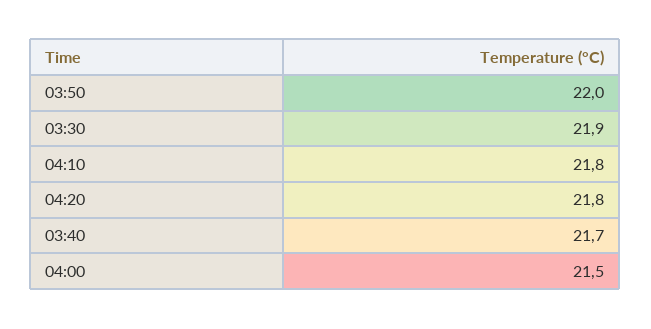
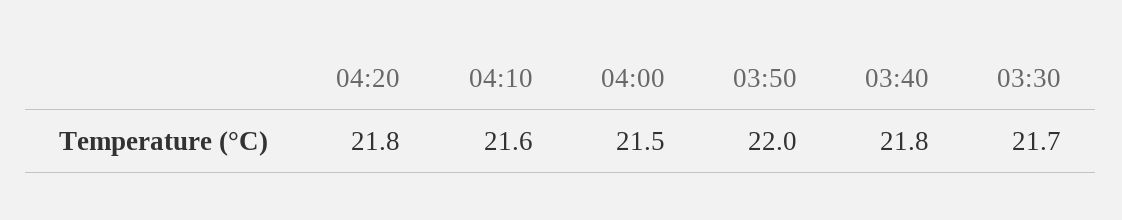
03:30: 21.9 -> 21.7
04:10: 21.8 -> 21.6
03:40: 21.7 -> 21.8

